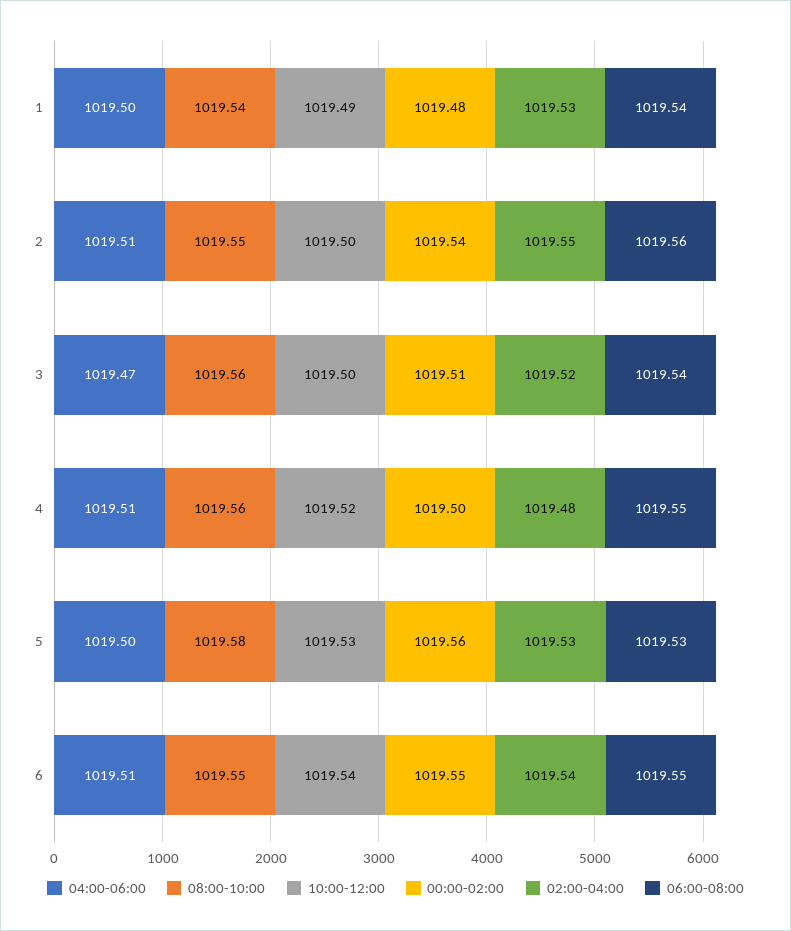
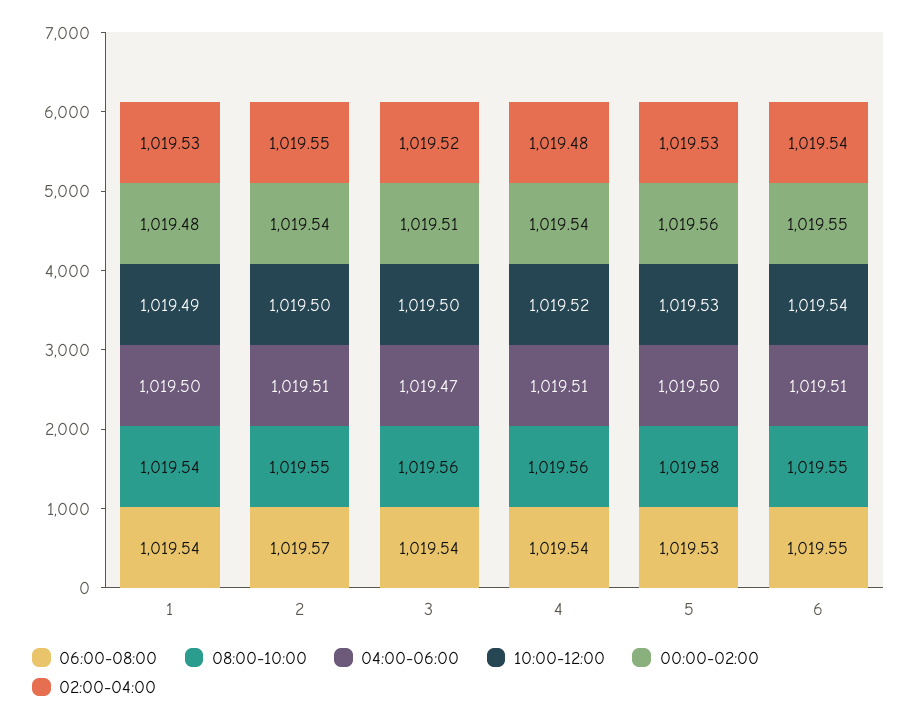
06:00-08:00, 2: 1019.56 -> 1019.57
00:00-02:00, 4: 1019.5 -> 1019.54
06:00-08:00, 4: 1019.55 -> 1019.54

